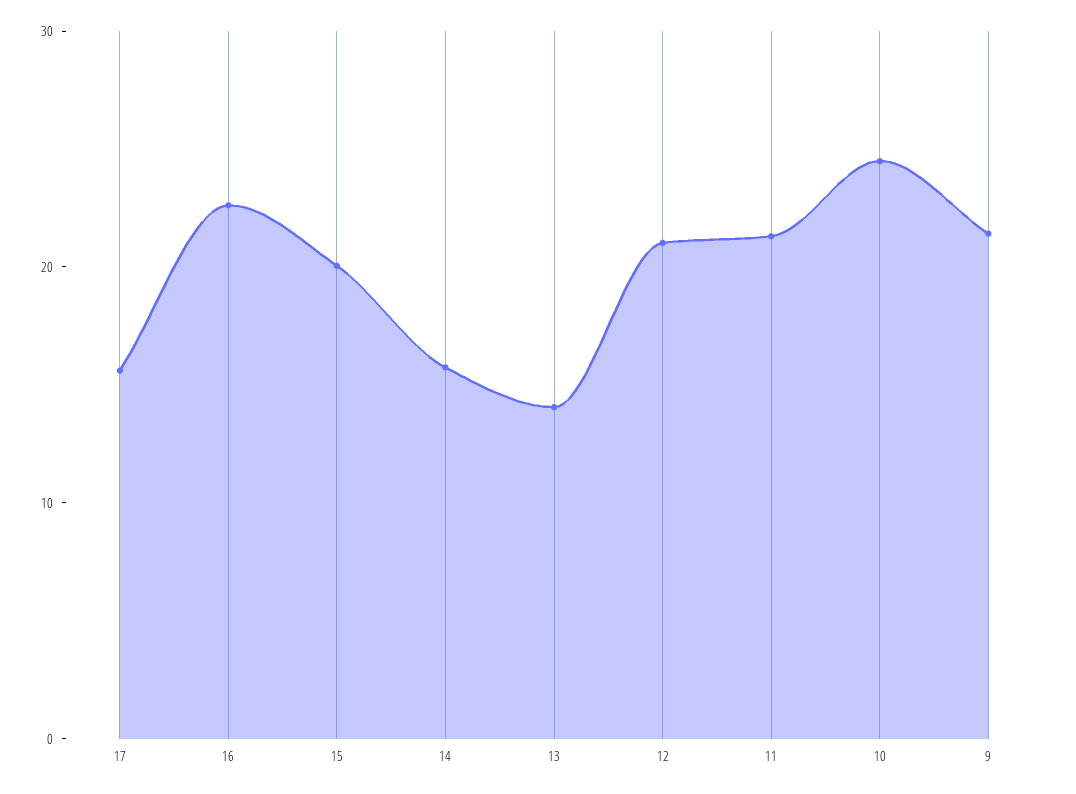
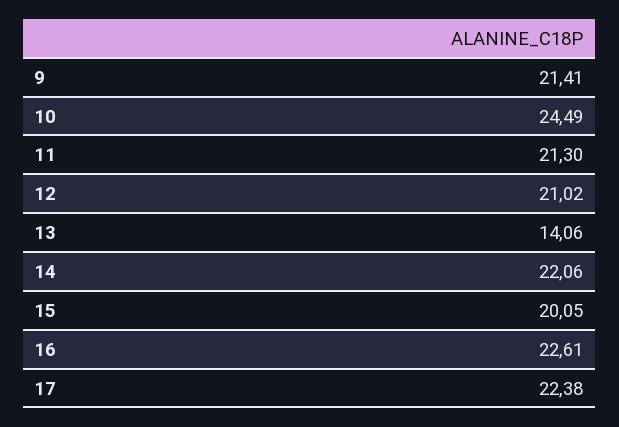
17: 16 -> 22.38
14: 16 -> 22.06

